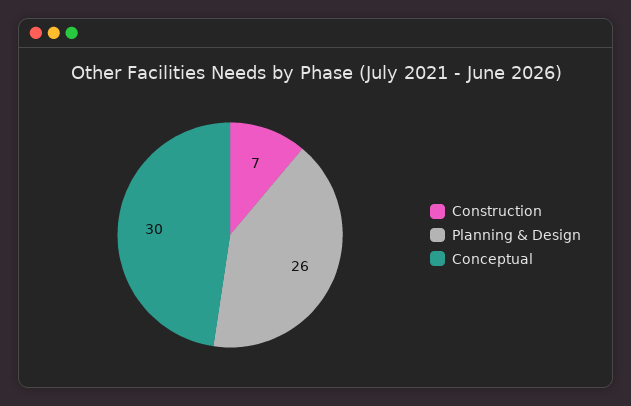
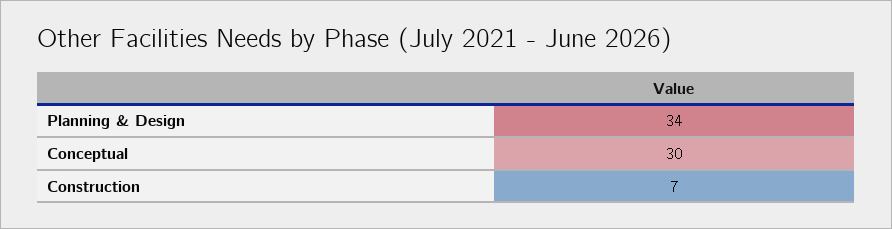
Planning & Design: 26 -> 34

